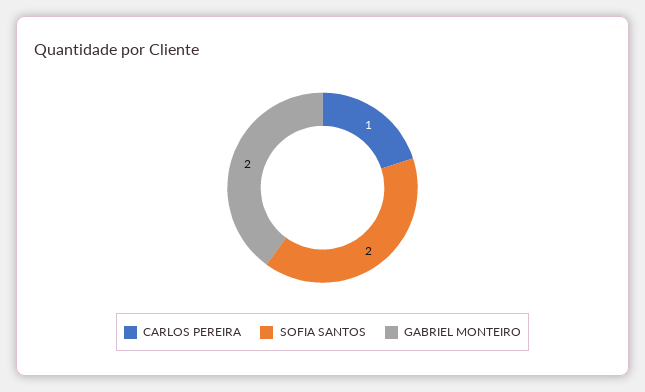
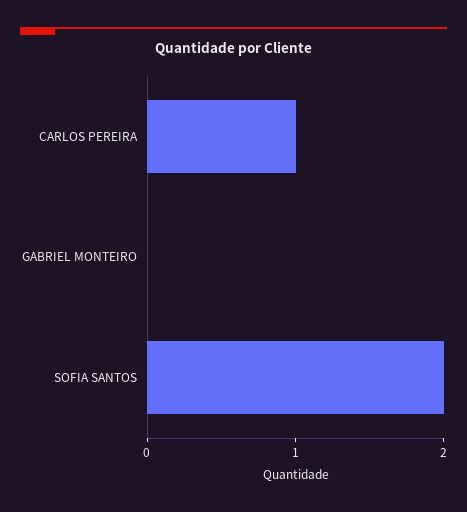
GABRIEL MONTEIRO: 2 -> 0

